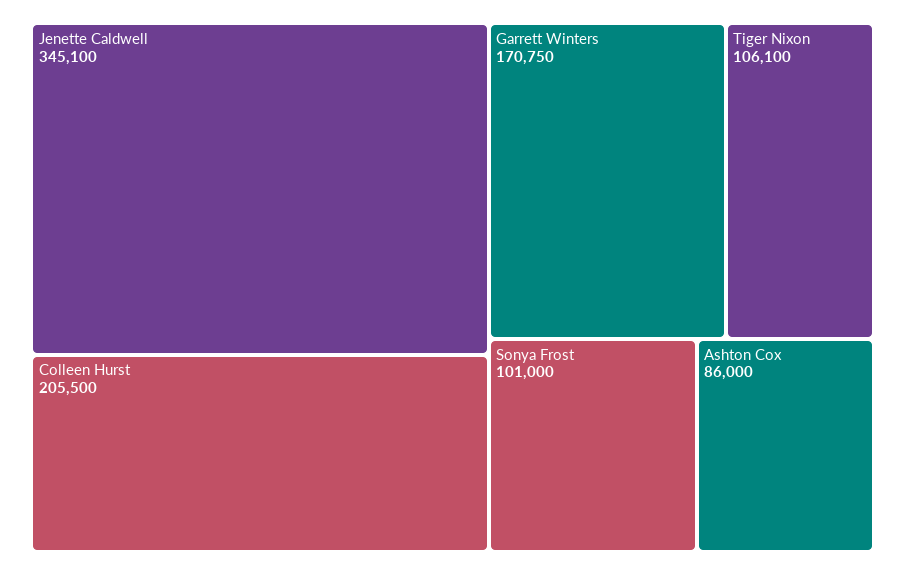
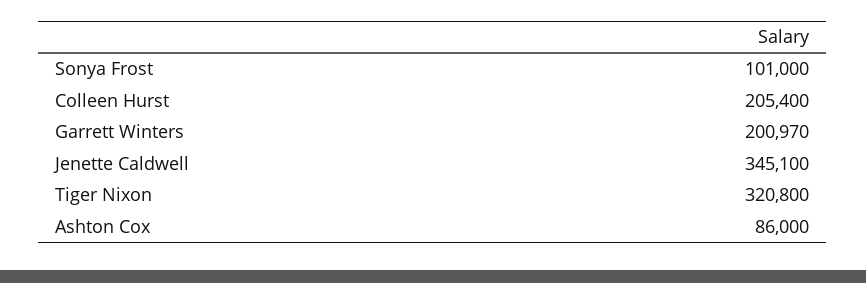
Colleen Hurst: 205500 -> 205400
Garrett Winters: 170750 -> 200970
Tiger Nixon: 106100 -> 320800

